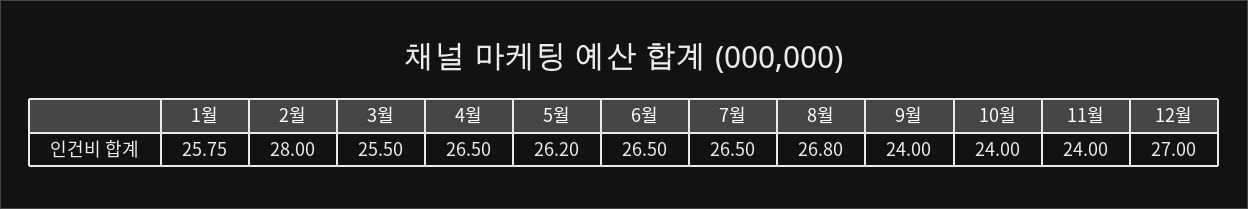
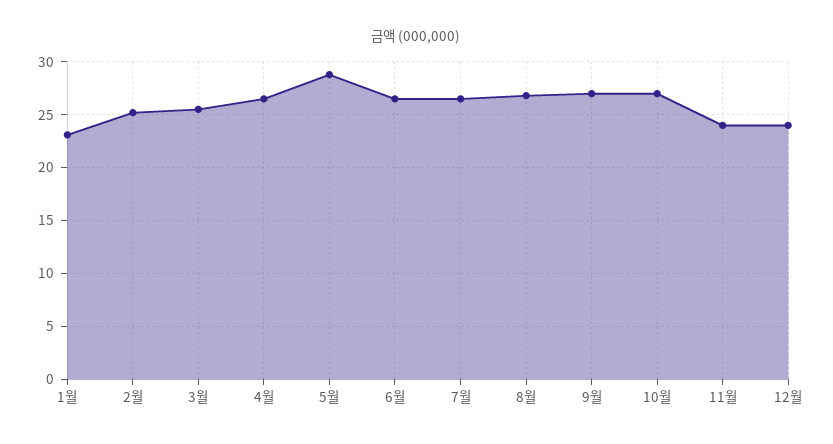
1월: 25.75 -> 23
2월: 28 -> 25
5월: 26.2 -> 29
9월: 24 -> 27
10월: 24 -> 27
12월: 27 -> 24

